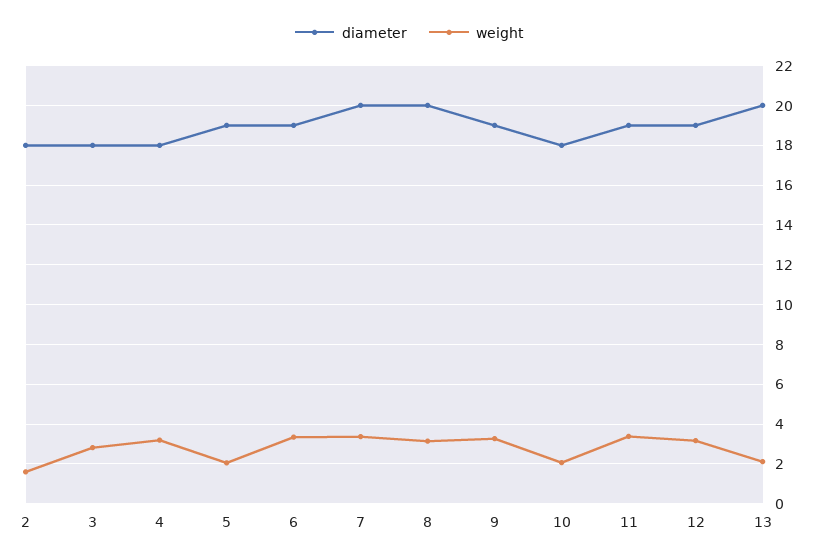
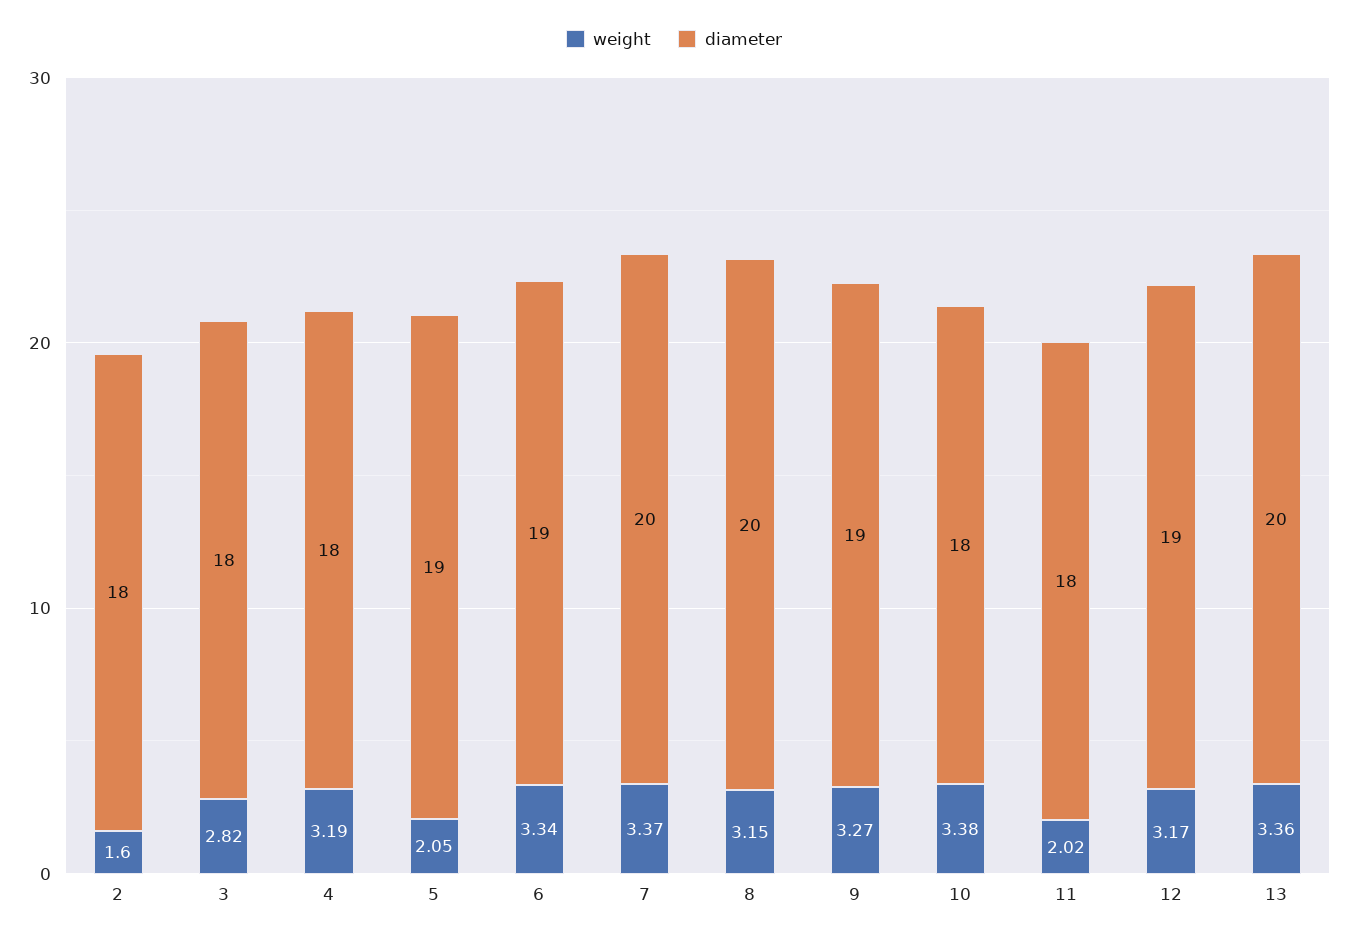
weight, 10: 2 -> 3.38
diameter, 11: 19 -> 18
weight, 11: 3.5 -> 2.02
weight, 13: 2 -> 3.36

